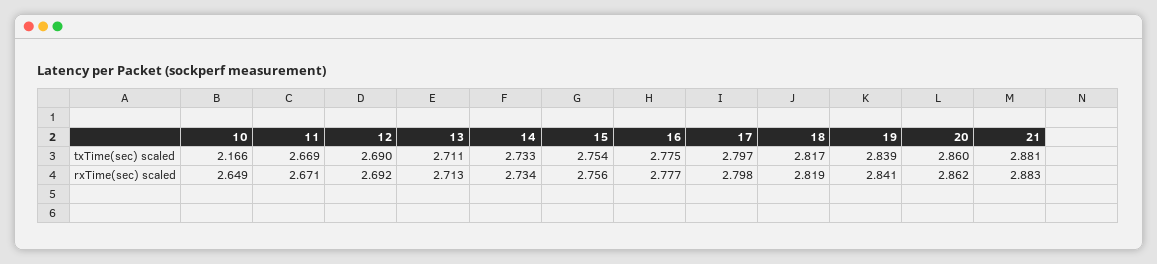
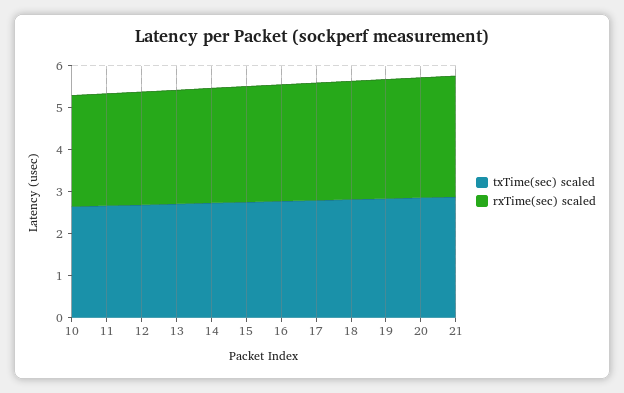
txTime(sec) scaled, 10: 2.166 -> 2.6

